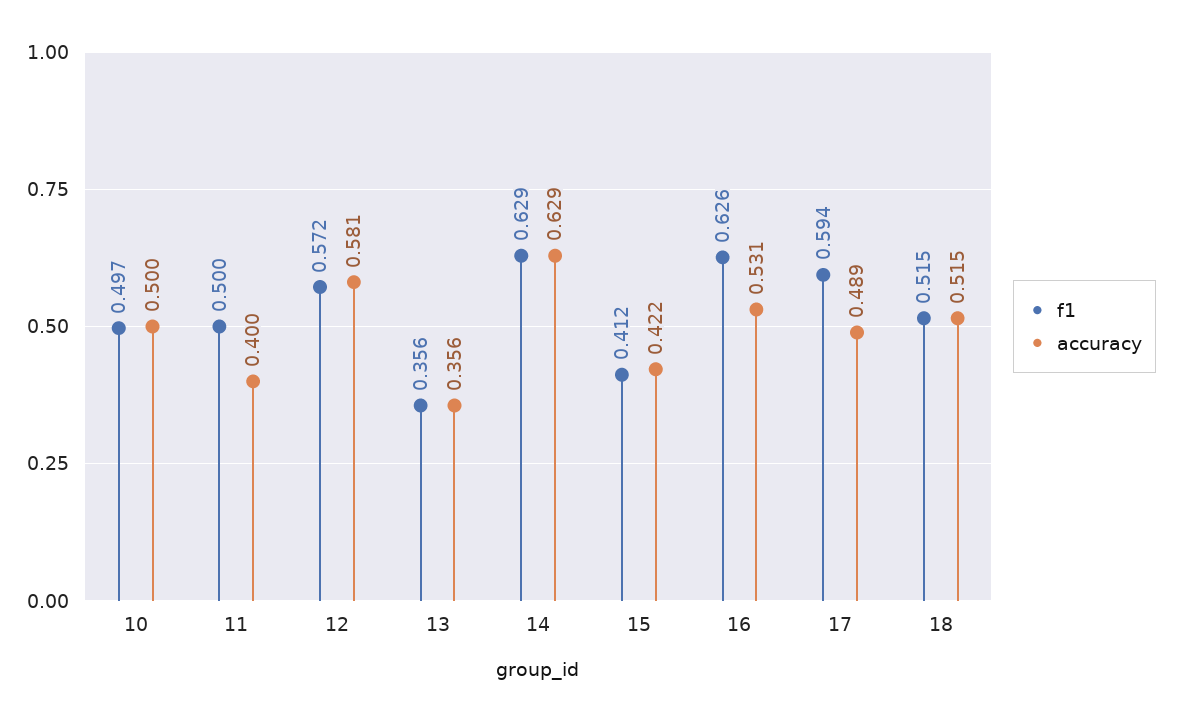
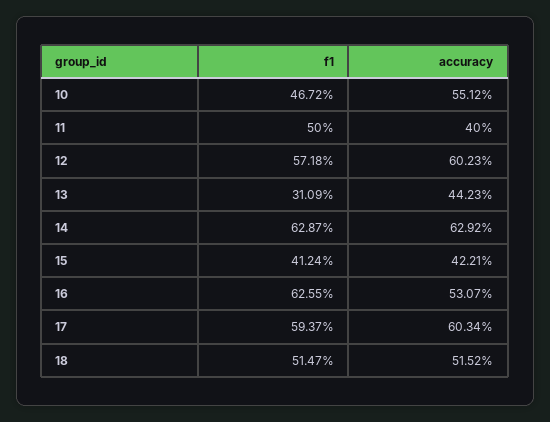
f1, 10: 0.497 -> 0.4672
accuracy, 10: 0.5 -> 0.5512
accuracy, 12: 0.581 -> 0.6023
f1, 13: 0.356 -> 0.3109
accuracy, 13: 0.356 -> 0.4423
accuracy, 17: 0.489 -> 0.6034

